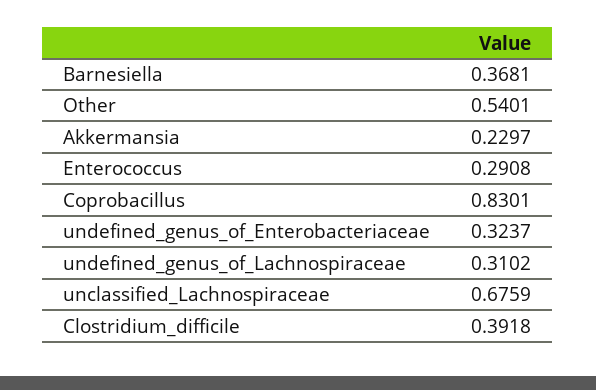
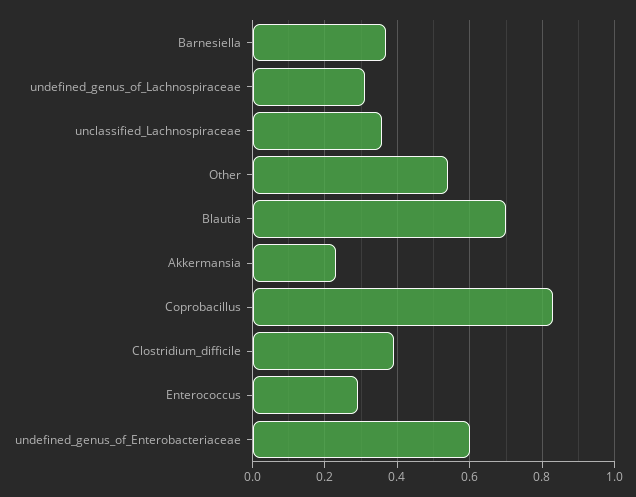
undefined_genus_of_Enterobacteriaceae: 0.3237 -> 0.6
unclassified_Lachnospiraceae: 0.6759 -> 0.36
Blautia: none -> 0.7

